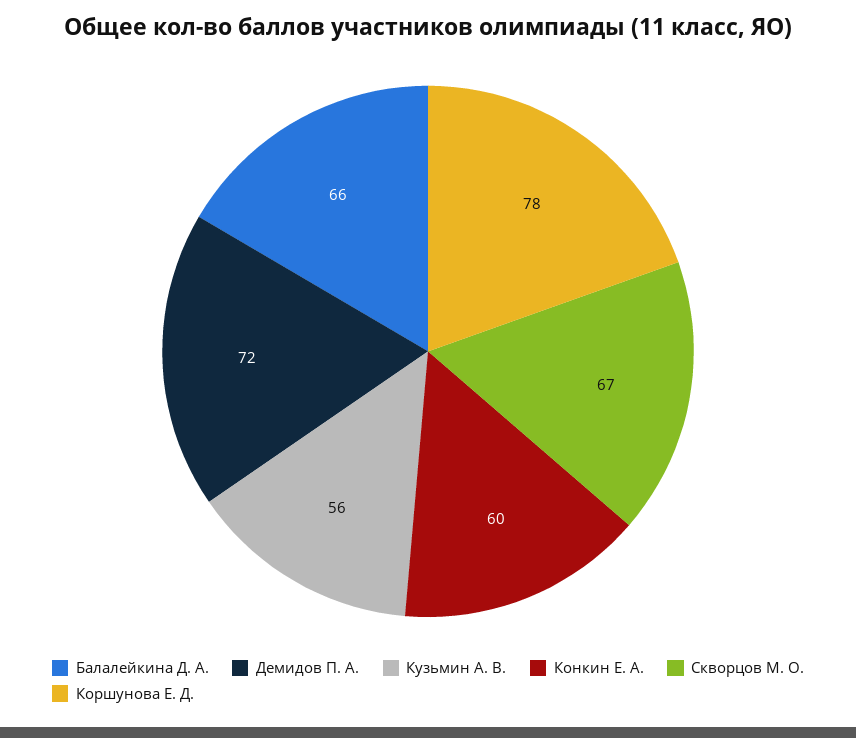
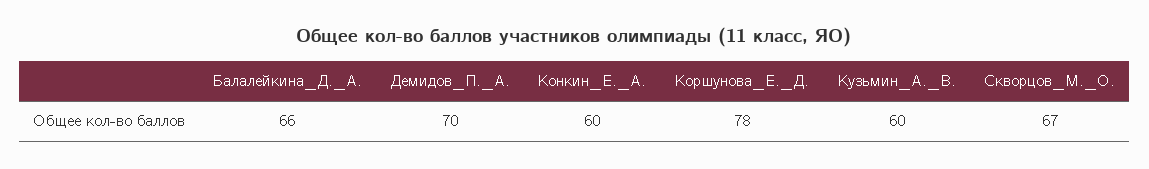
Демидов П. А.: 72 -> 70
Кузьмин А. В.: 56 -> 60

